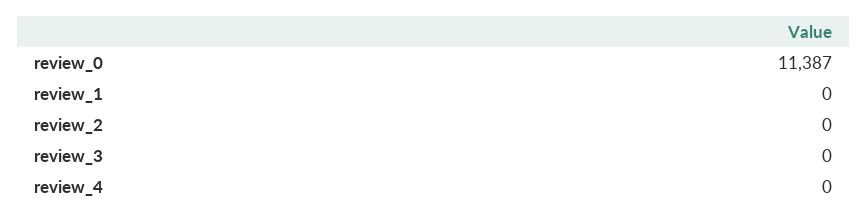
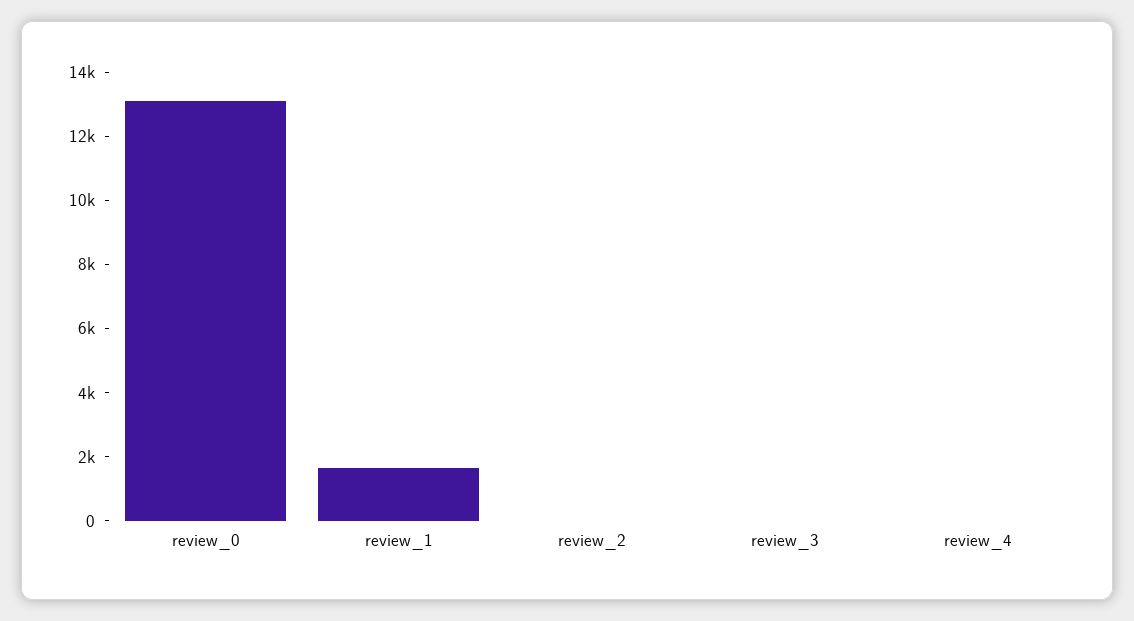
review_0: 11387 -> 13000
review_1: 0 -> 1500

